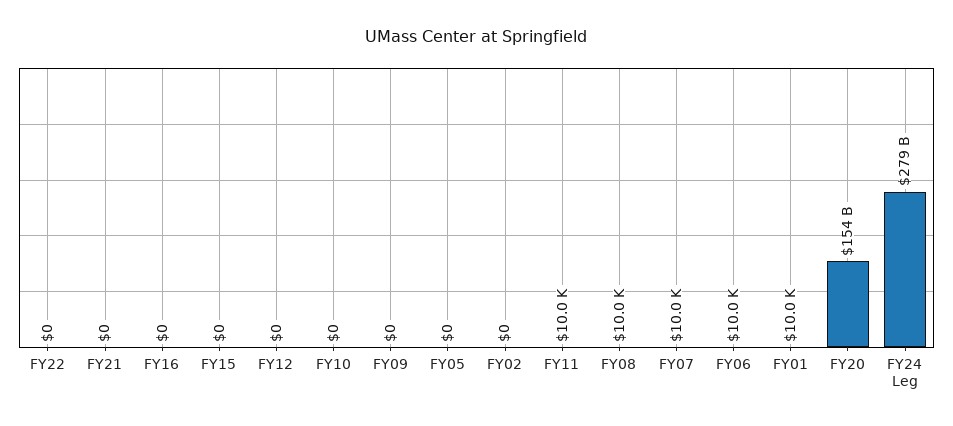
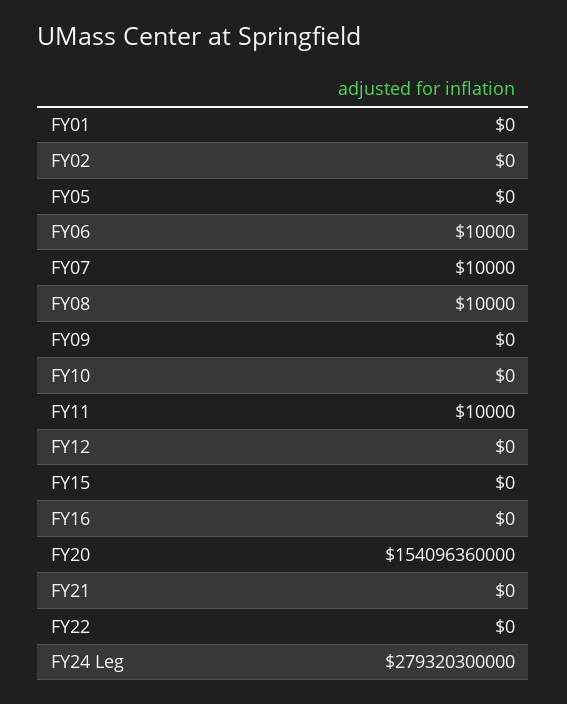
FY01: 10000 -> 0

